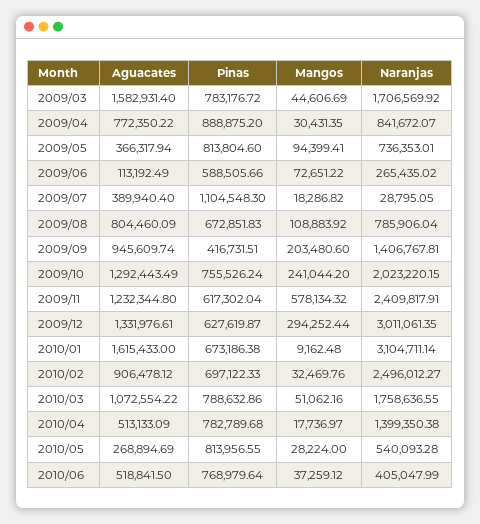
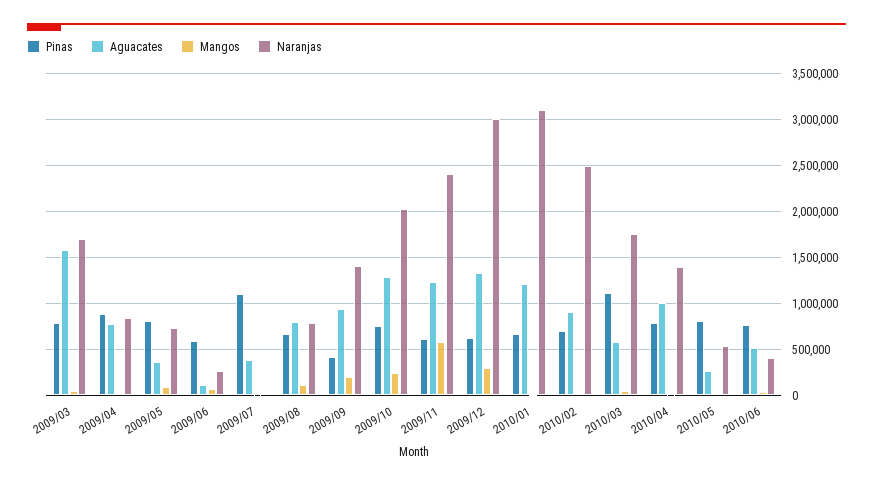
Aguacates, 2010/01: 1615433 -> 1200000
Aguacates, 2010/03: 1072554.22 -> 600000
Pinas, 2010/03: 788632.86 -> 1100000
Aguacates, 2010/04: 513133.09 -> 1000000

